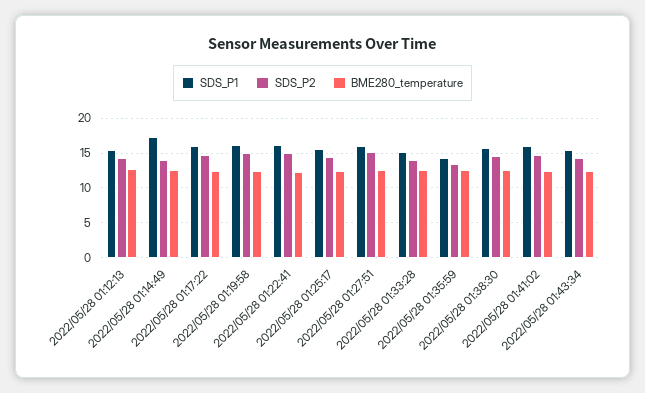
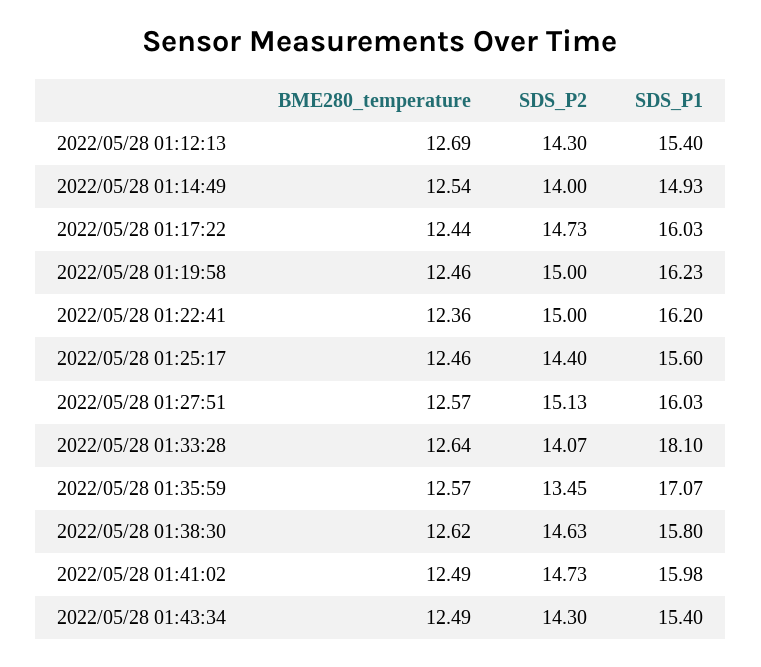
SDS_P1, 2022/05/28 01:14:49: 17 -> 14.93
SDS_P1, 2022/05/28 01:33:28: 15 -> 18.1
SDS_P1, 2022/05/28 01:35:59: 14 -> 17.07

